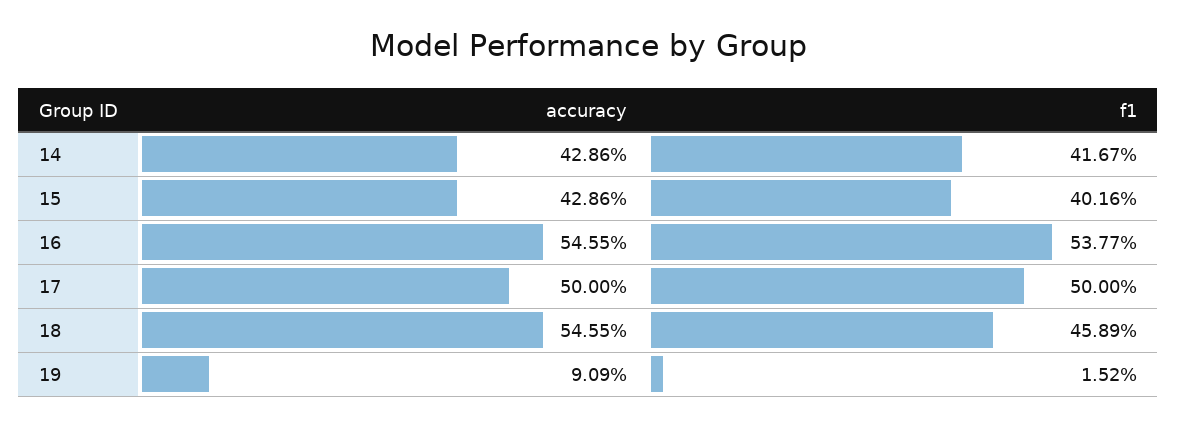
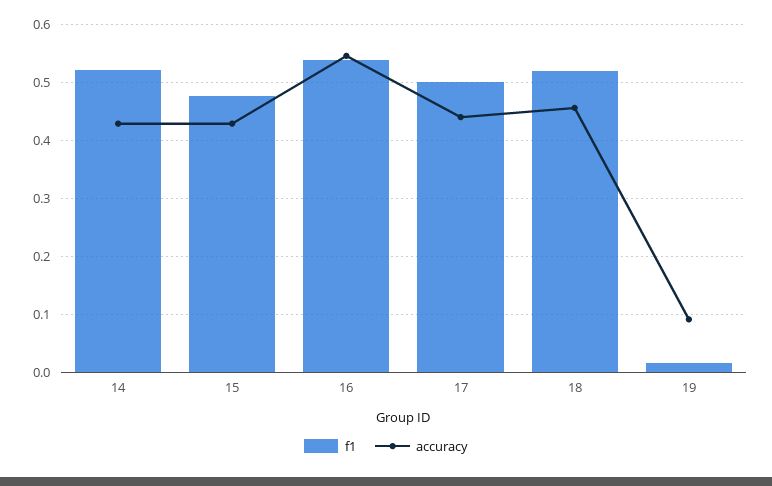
f1, 14: 0.4167 -> 0.52
f1, 15: 0.4016 -> 0.48
accuracy, 17: 0.5 -> 0.44
accuracy, 18: 0.5455 -> 0.46
f1, 18: 0.4589 -> 0.52

